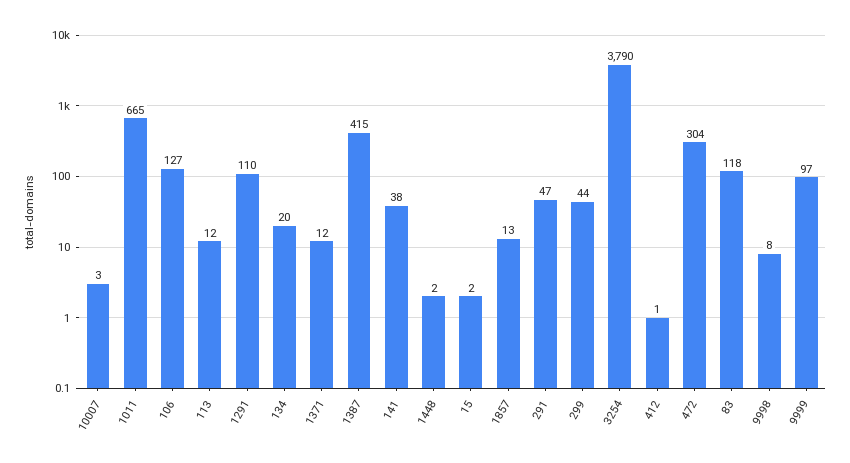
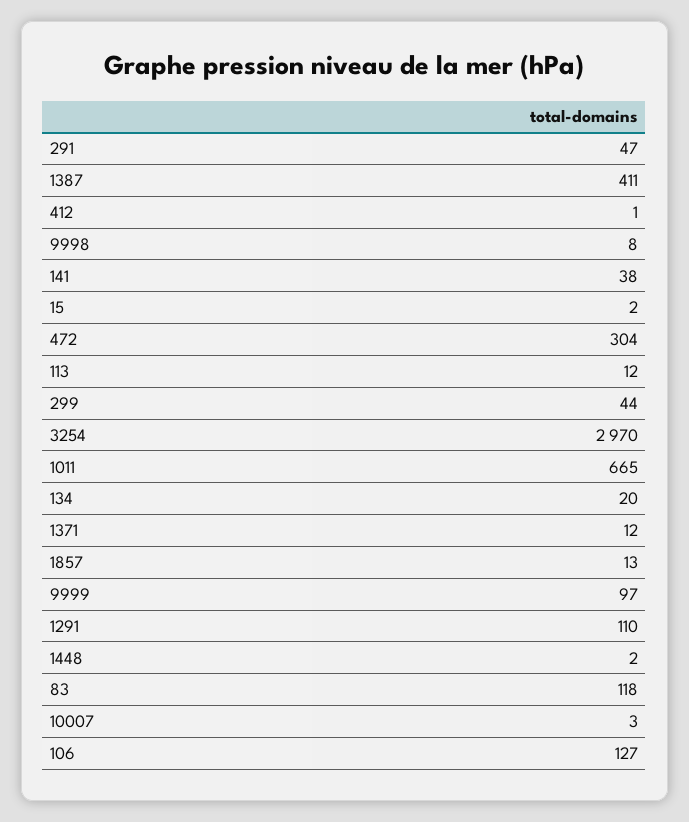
1387: 415 -> 411
3254: 3790 -> 2970

